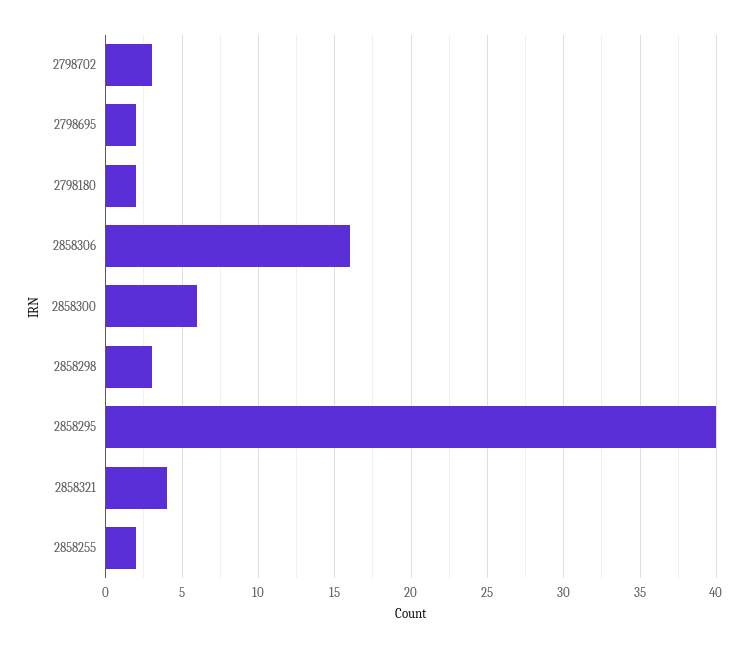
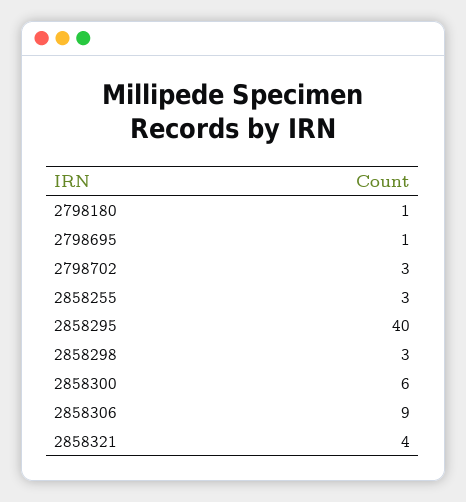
2798695: 2 -> 1
2798180: 2 -> 1
2858306: 16 -> 9
2858255: 2 -> 3

